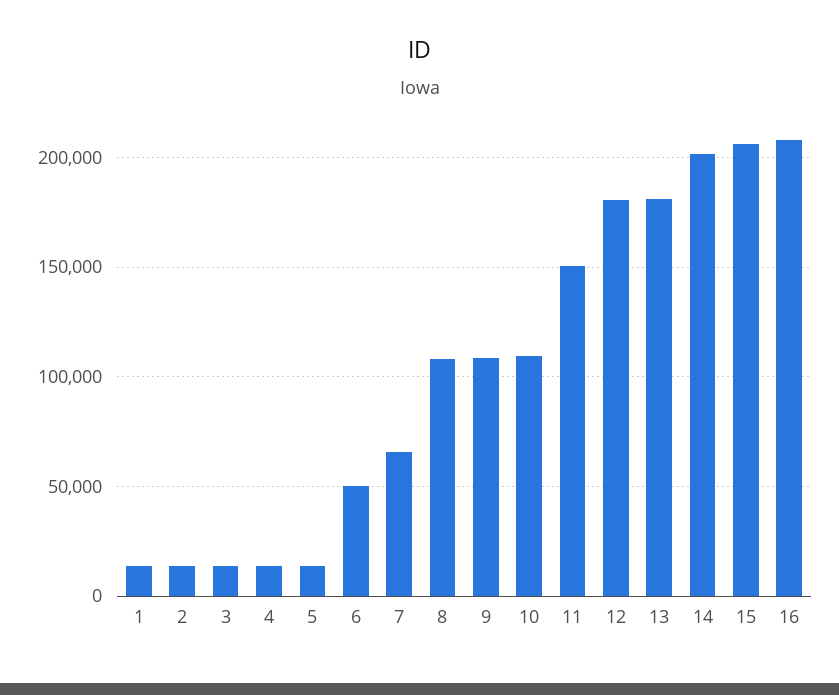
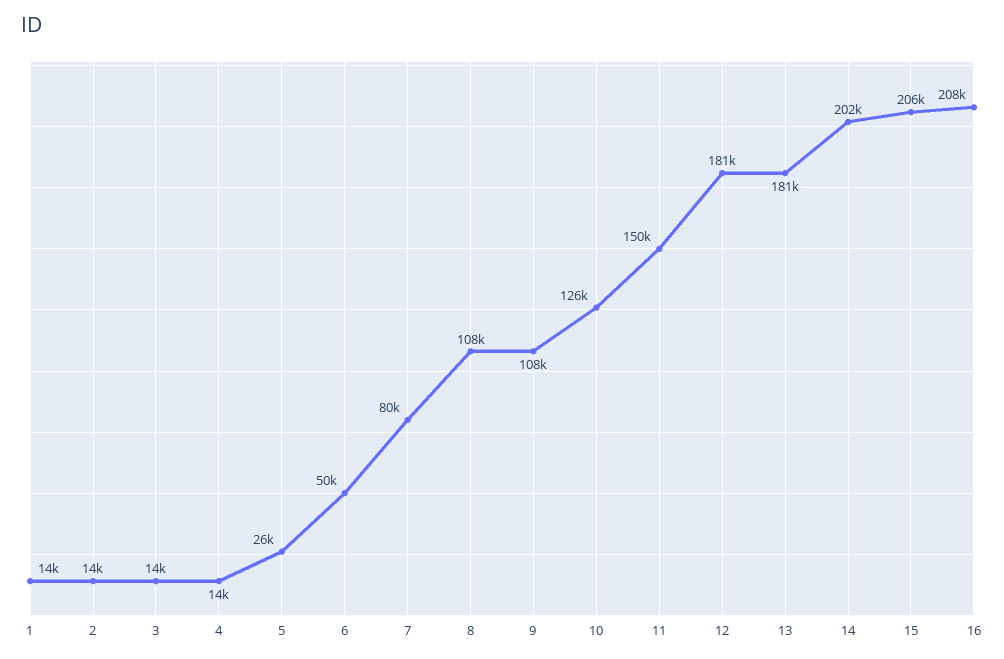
5: 15000 -> 26000
7: 65000 -> 80000
10: 110000 -> 126000

